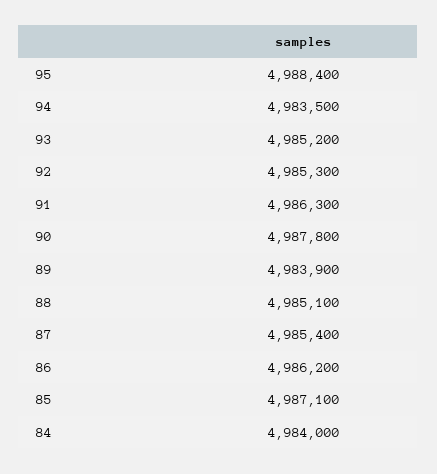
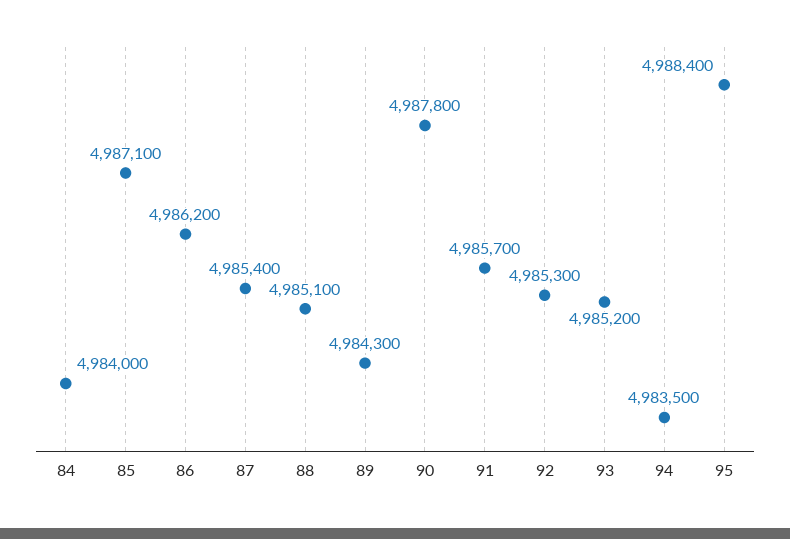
91: 4986300 -> 4985700
89: 4983900 -> 4984300

